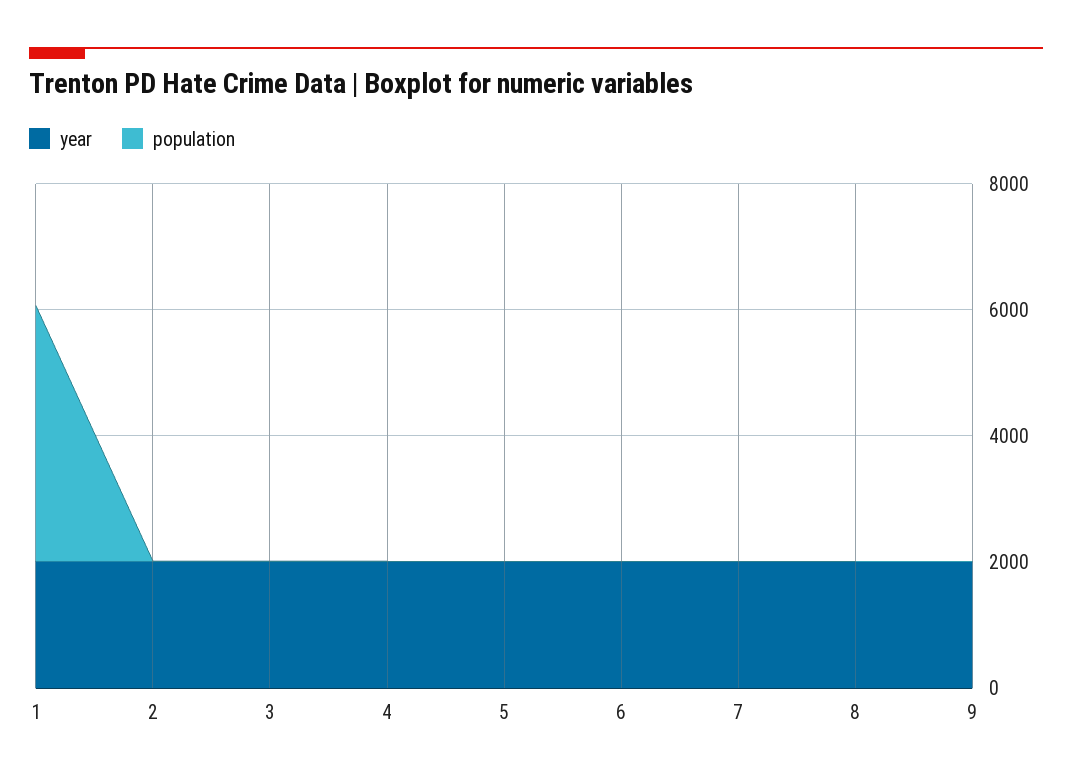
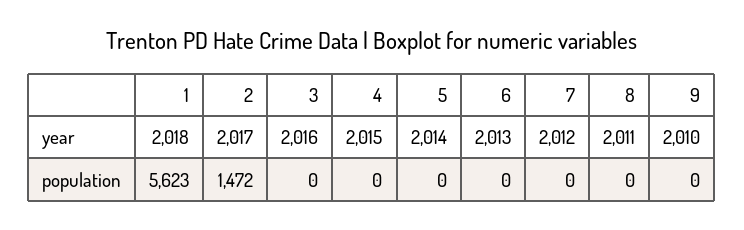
population, 1: 4000 -> 5623
population, 2: 0 -> 1472

